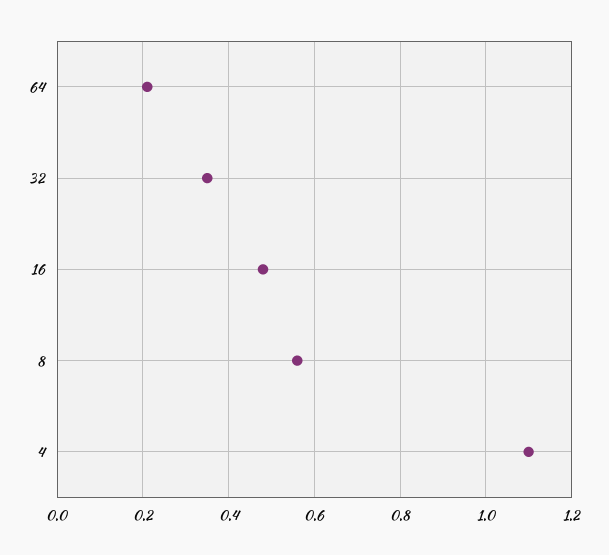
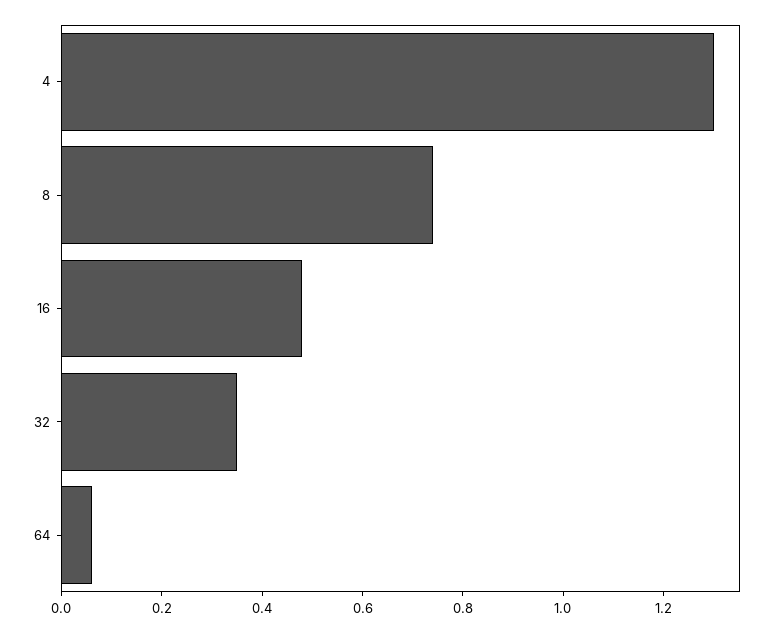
64: 0.2 -> 0.05
8: 0.55 -> 0.75
4: 1.1 -> 1.3

